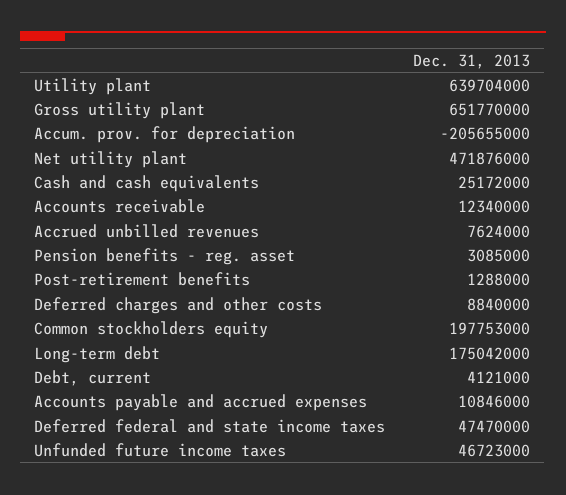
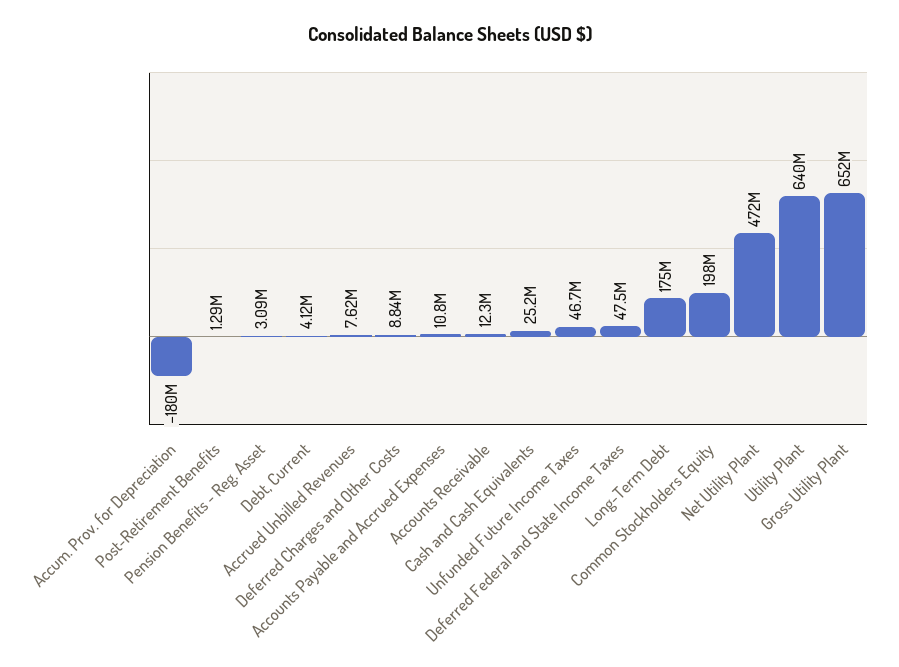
Accum. prov. for depreciation: -205655000 -> -180000000

